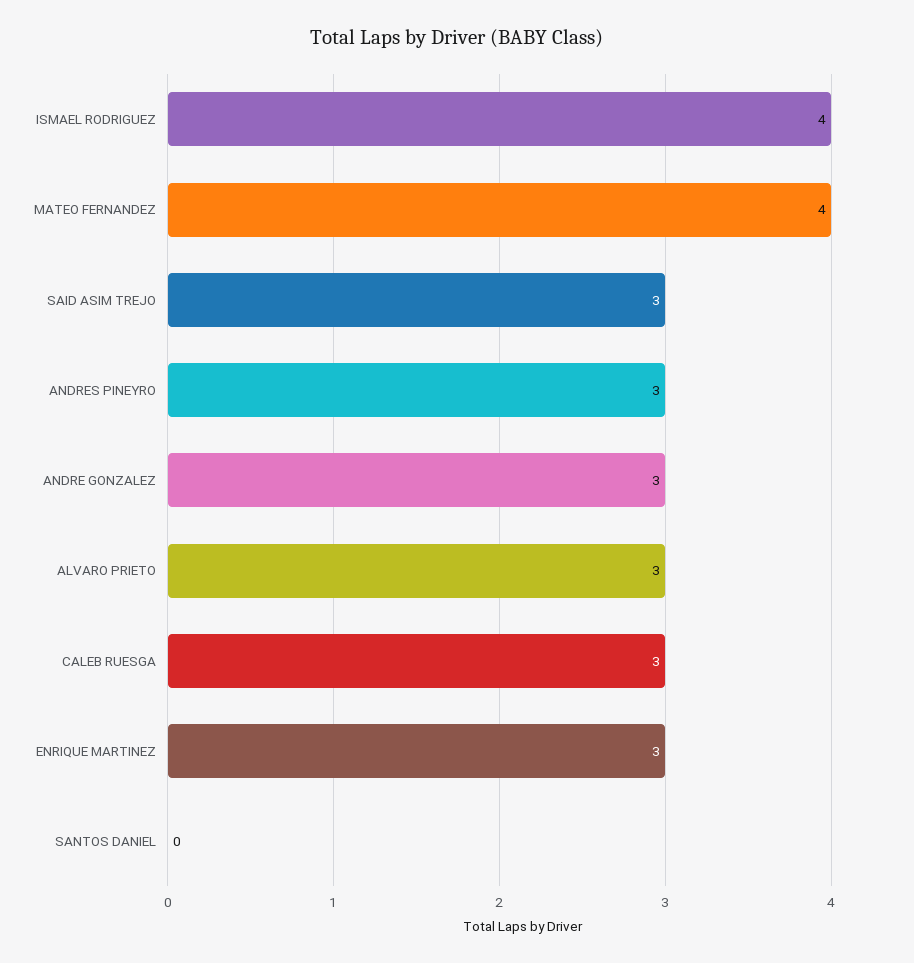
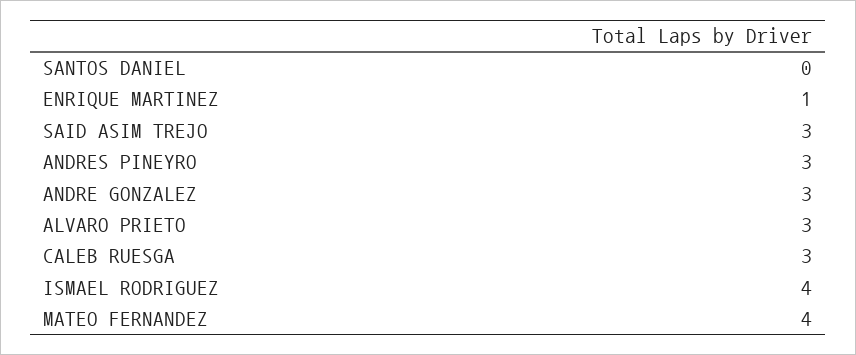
ENRIQUE MARTINEZ: 3 -> 1

